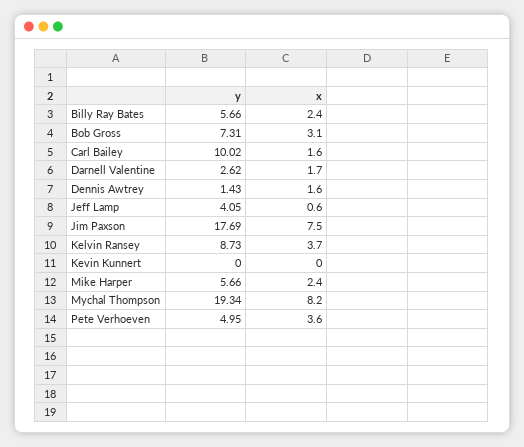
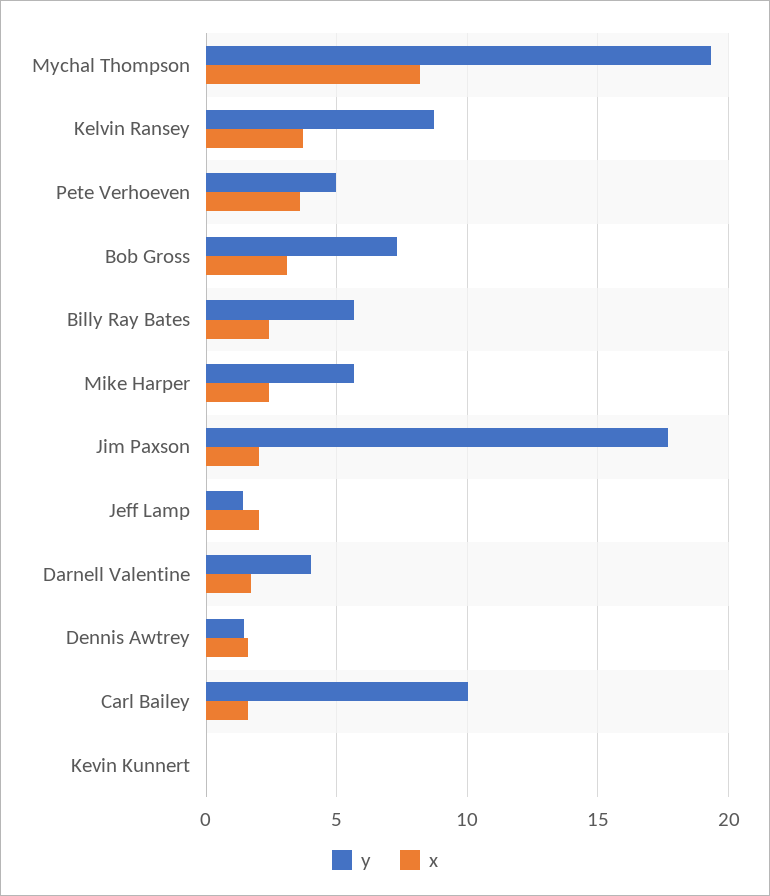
y, Darnell Valentine: 2.62 -> 4
y, Jeff Lamp: 4.05 -> 1.5
x, Jeff Lamp: 0.6 -> 2
x, Jim Paxson: 7.5 -> 2

